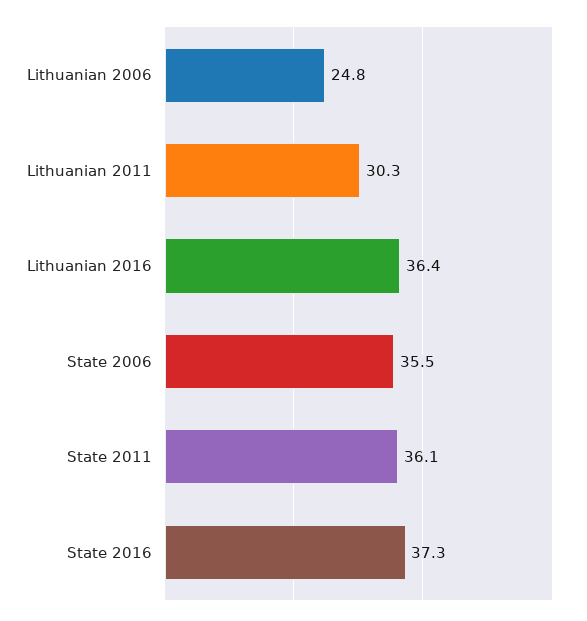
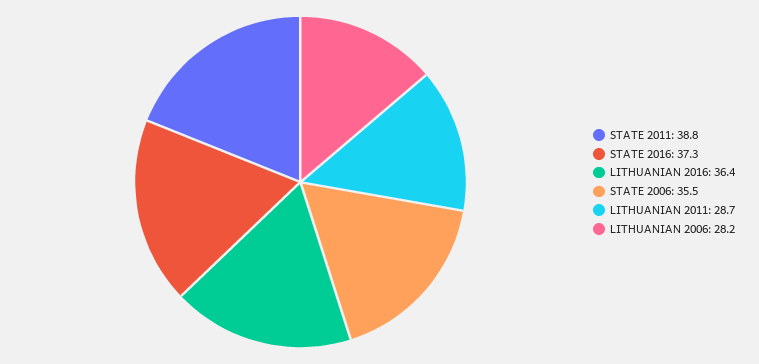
Lithuanian 2006: 24.8 -> 28.2
Lithuanian 2011: 30.3 -> 28.7
State 2011: 36.1 -> 38.8

